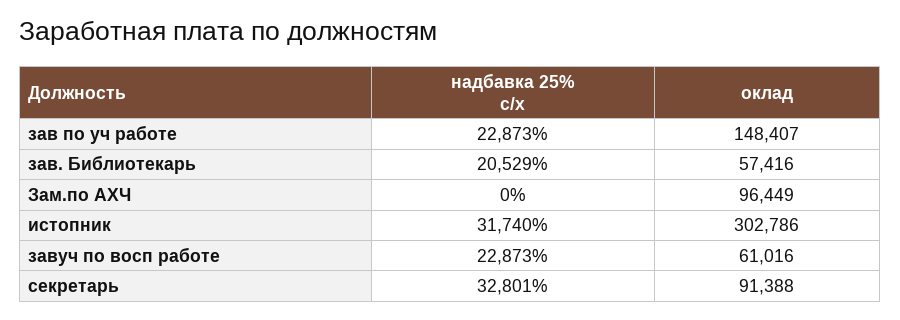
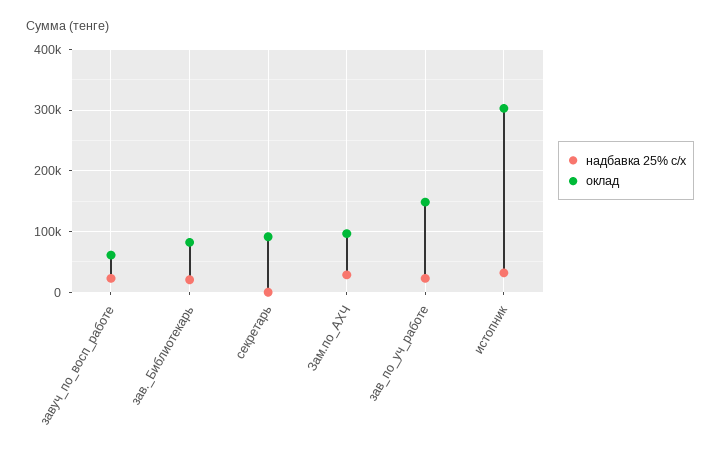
оклад, зав. Библиотекарь: 57416 -> 80000
надбавка 25% с/х, Зам.по АХЧ: 0 -> 30000
надбавка 25% с/х, секретарь: 32801 -> 0

